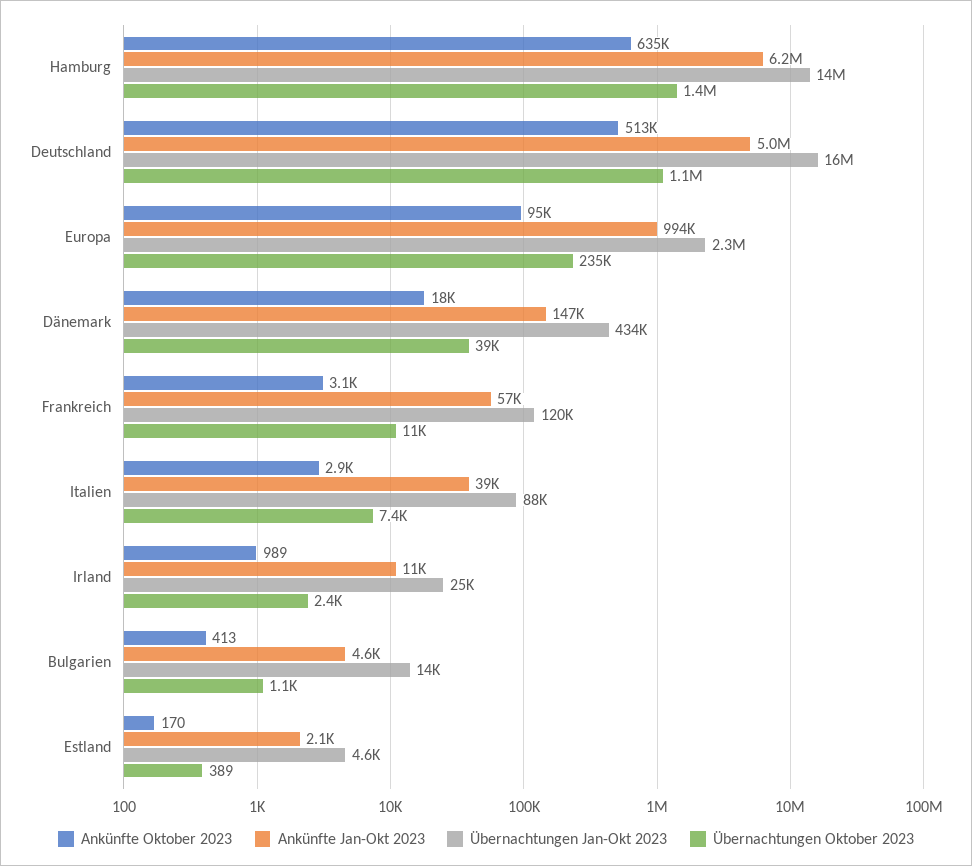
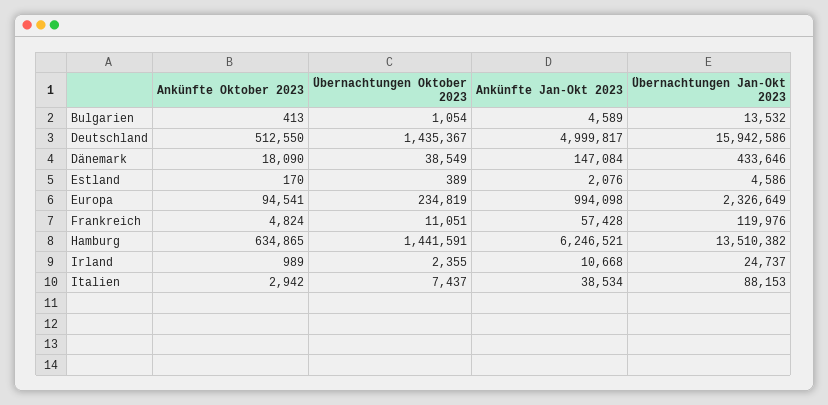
Übernachtungen Oktober 2023, Deutschland: 1100000 -> 1435367
Ankünfte Oktober 2023, Frankreich: 3100 -> 4824

